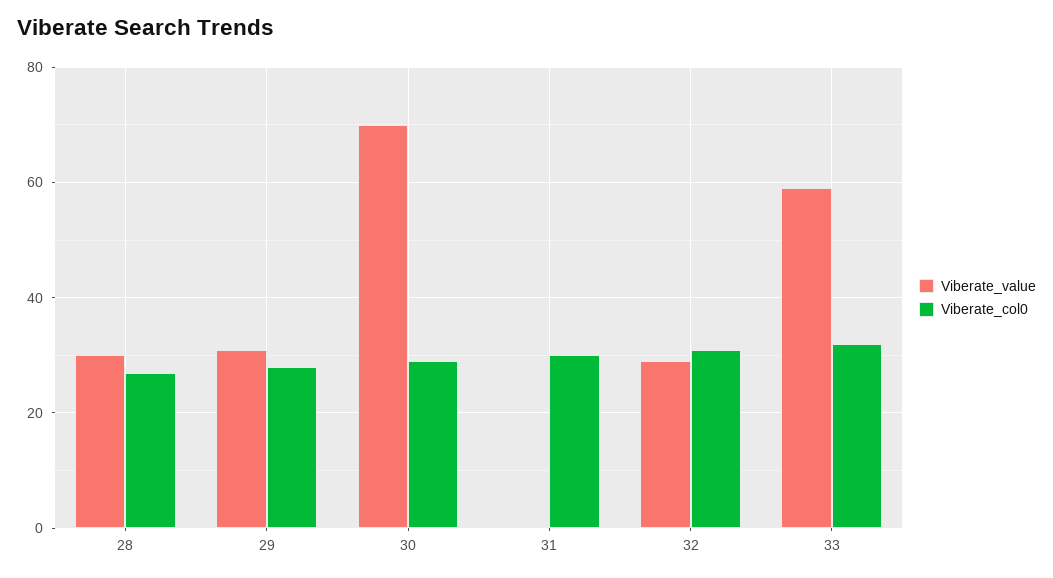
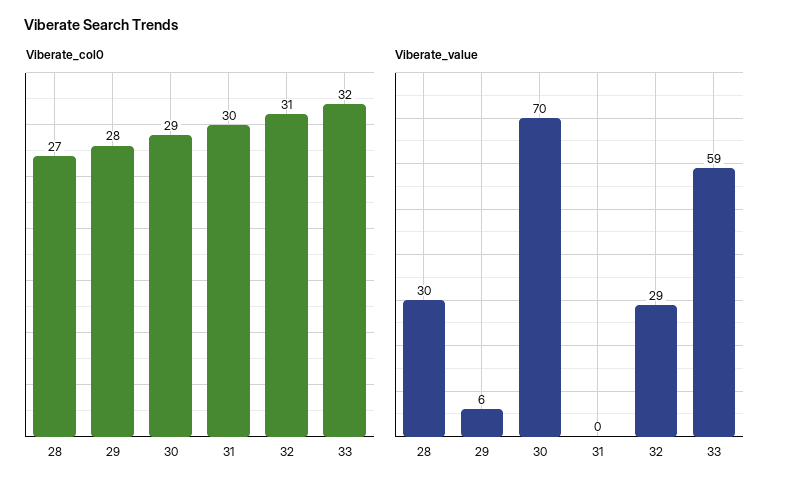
Viberate_value, 29: 30 -> 6

